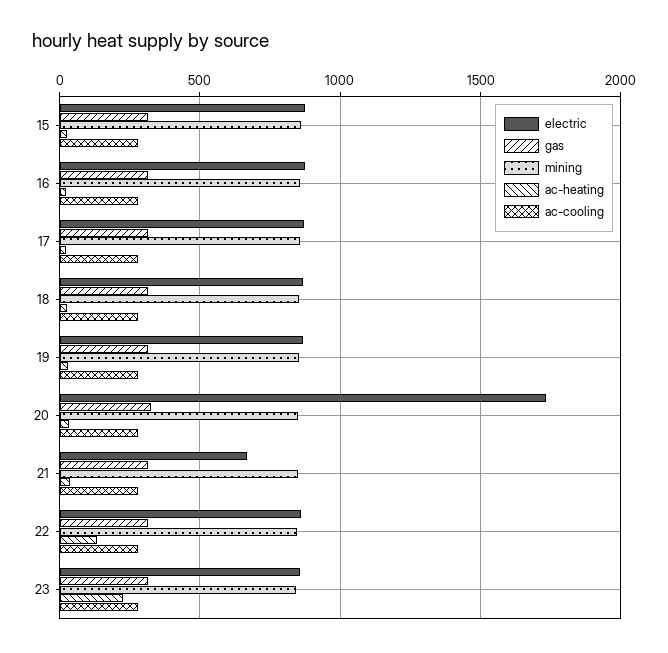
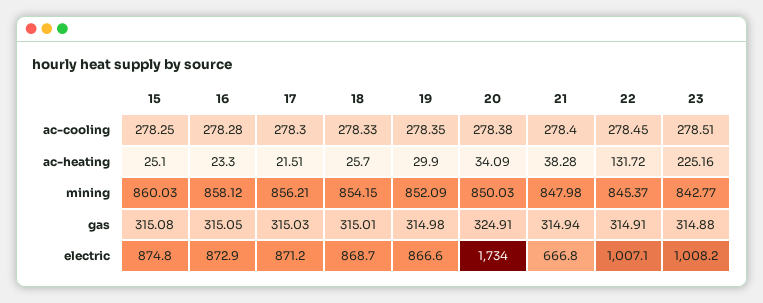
electric, 22: 850 -> 1007.1
electric, 23: 850 -> 1008.2

